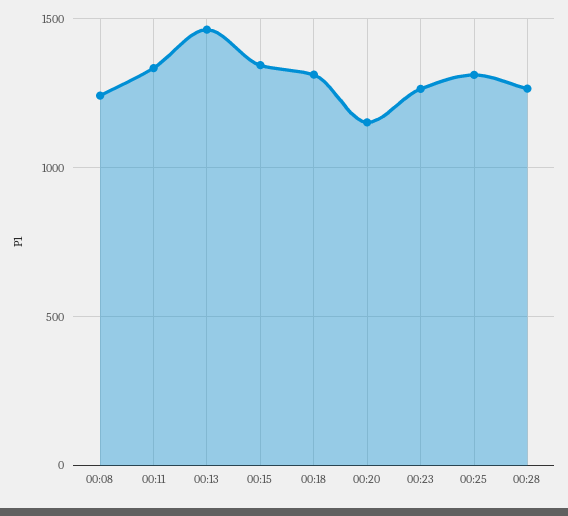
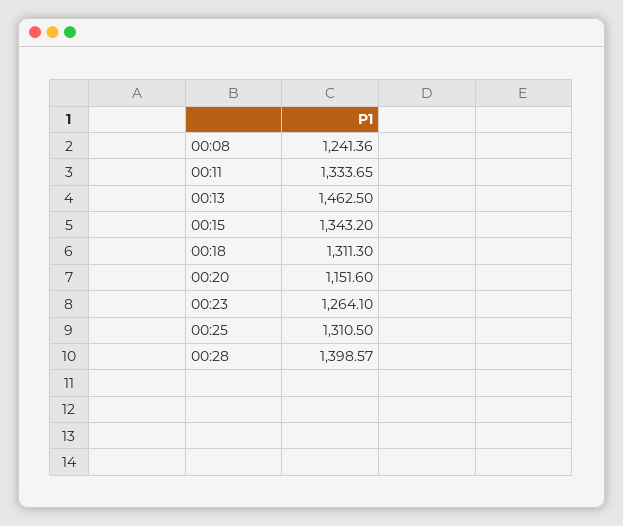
00:28: 1250 -> 1398.57

